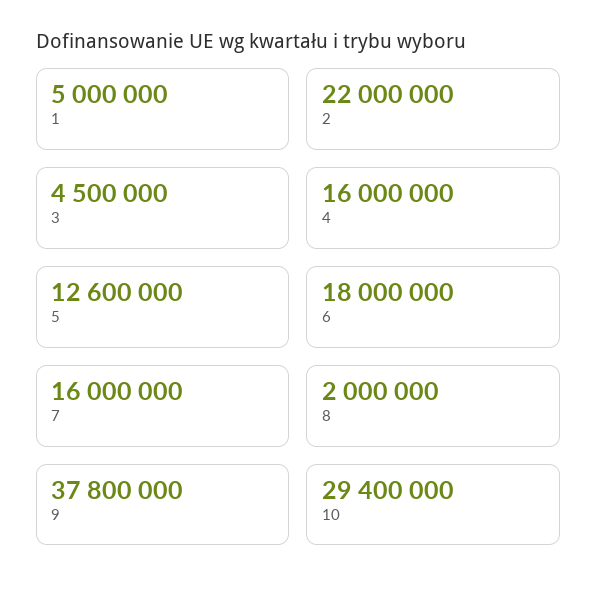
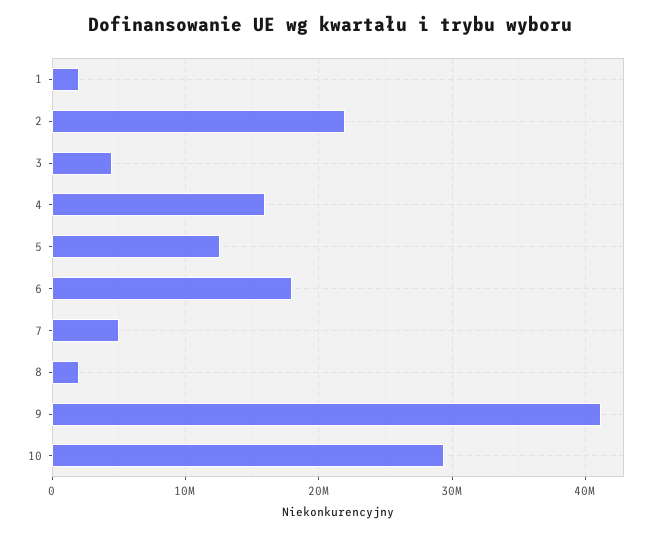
1: 5000000 -> 2000000
7: 16000000 -> 5000000
9: 37800000 -> 41000000

